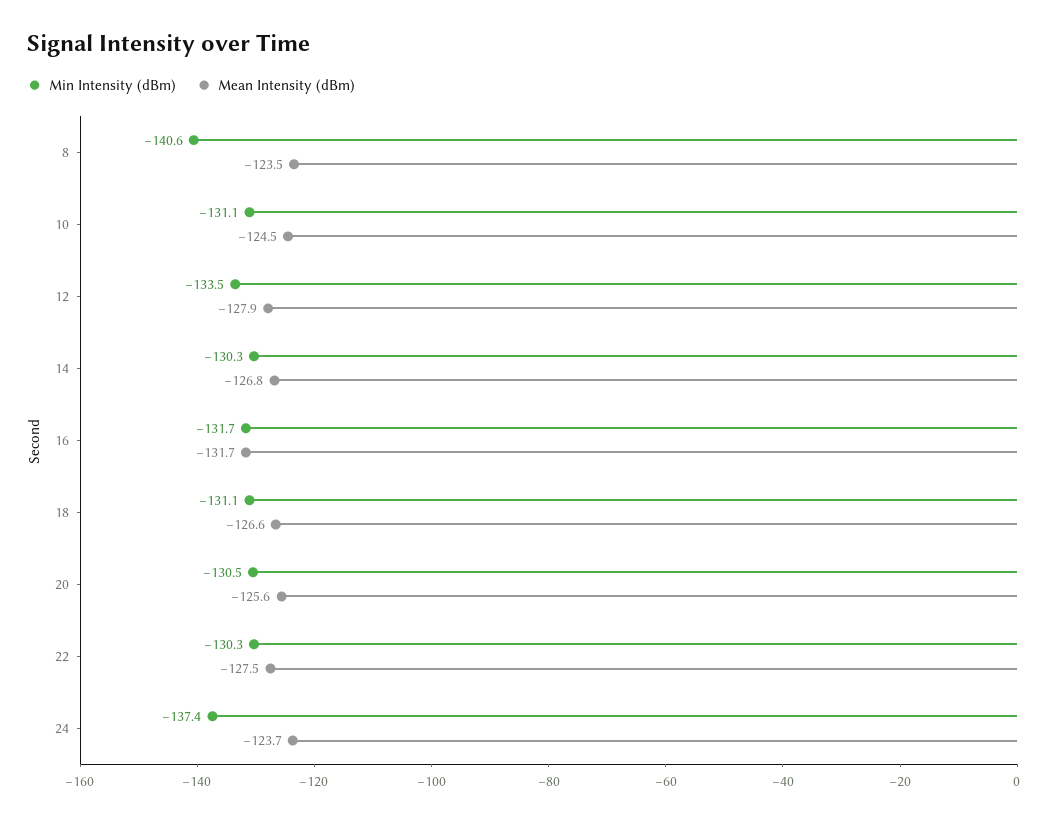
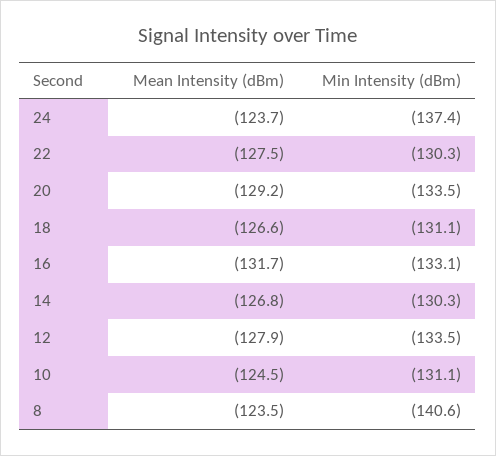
Min Intensity (dBm), 16: -131.7 -> -133.1
Min Intensity (dBm), 20: -130.5 -> -133.5
Mean Intensity (dBm), 20: -125.6 -> -129.2

